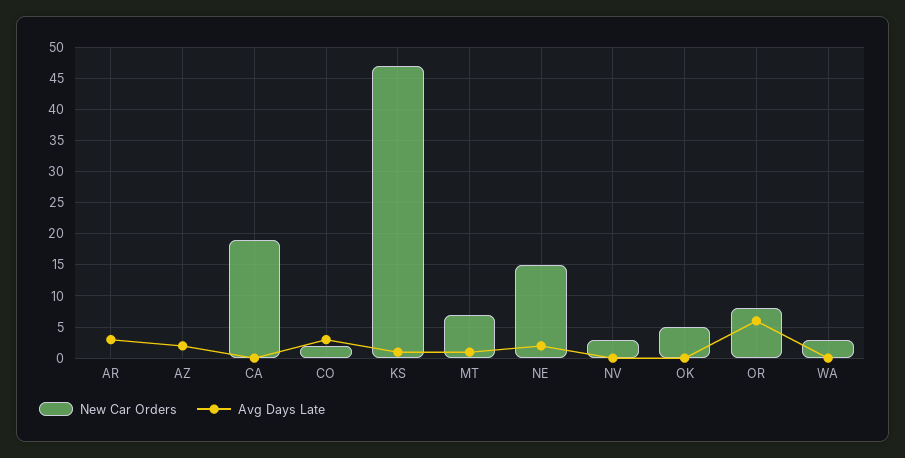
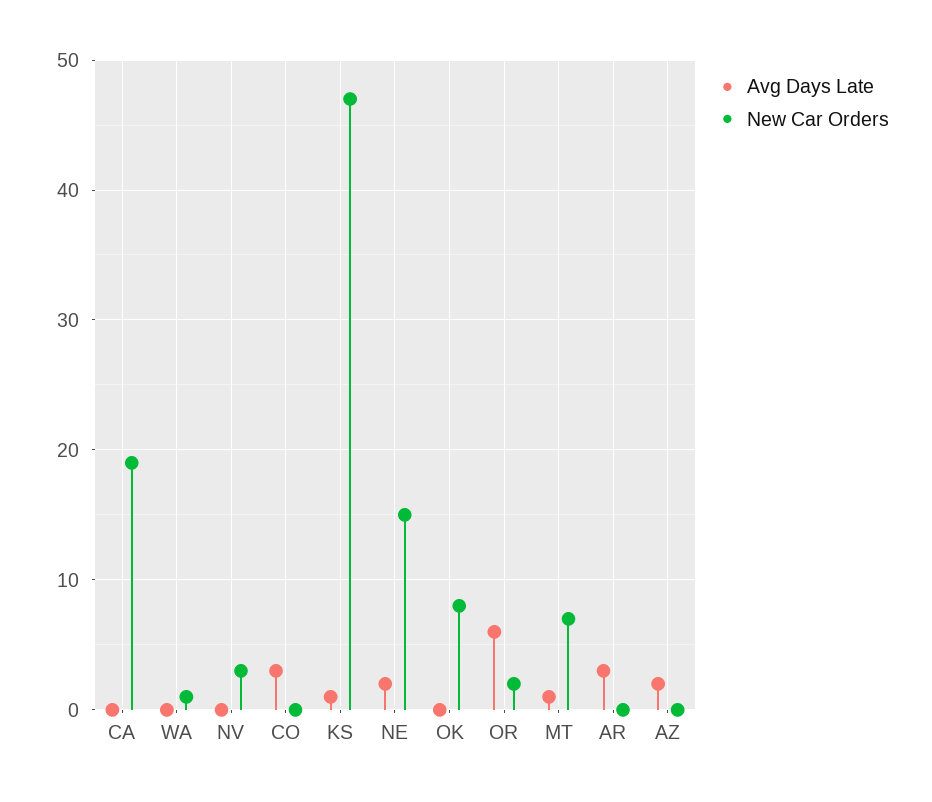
New Car Orders, CO: 2 -> 0
New Car Orders, OK: 5 -> 8
New Car Orders, OR: 8 -> 2
New Car Orders, WA: 3 -> 1

